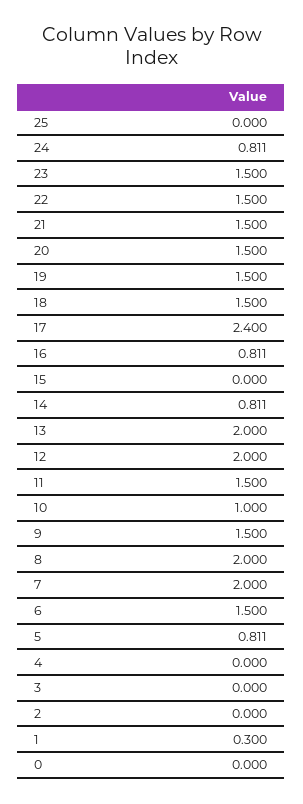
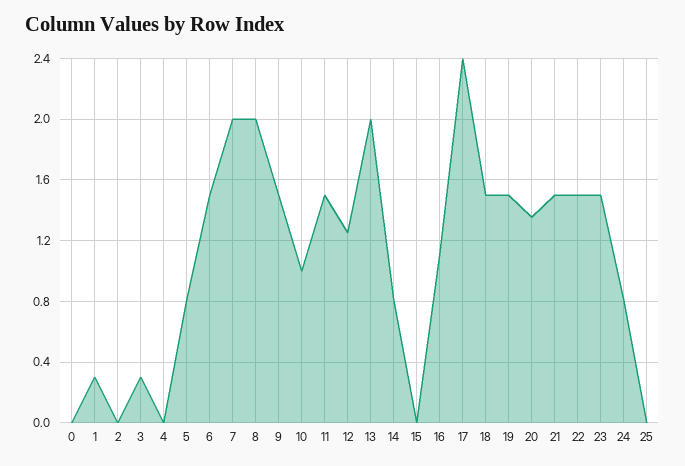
20: 1.5 -> 1.35
16: 0.811 -> 1.1
12: 2 -> 1.25
3: 0 -> 0.3

